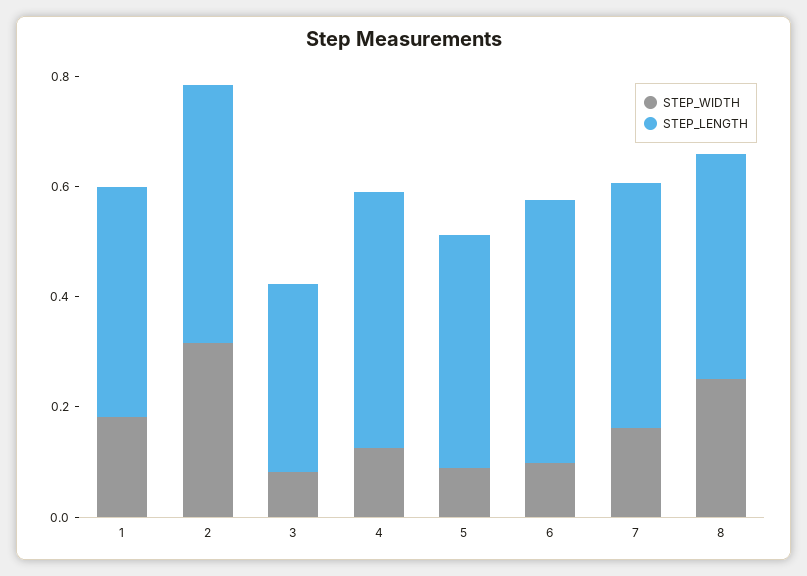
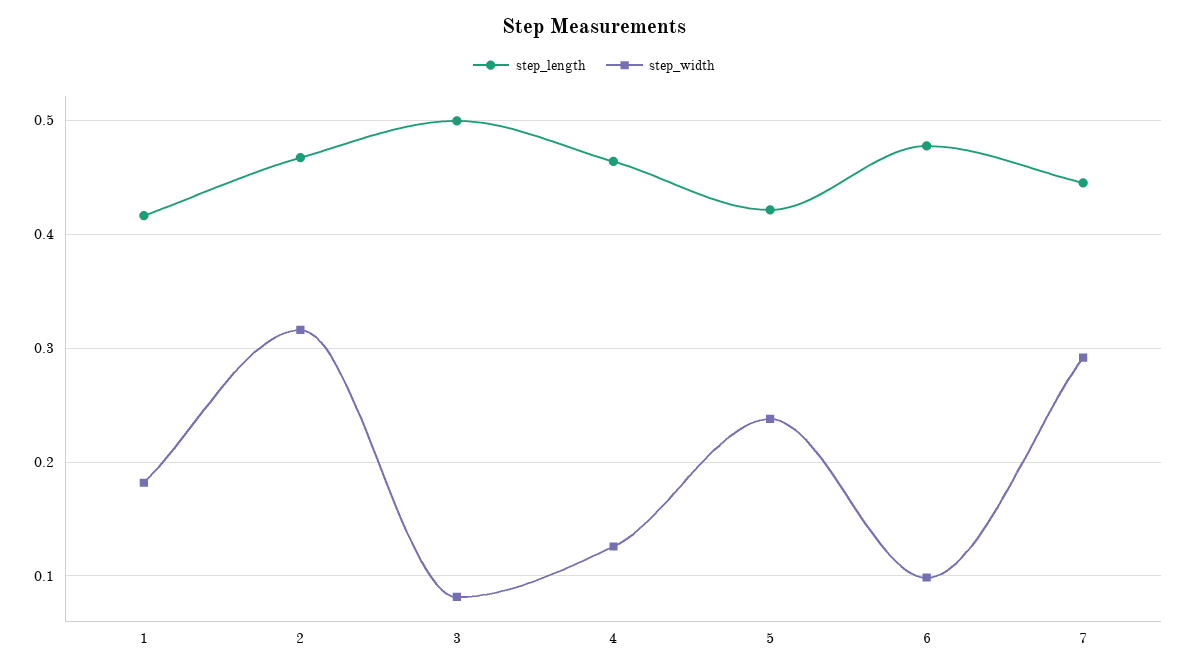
STEP_LENGTH, 3: 0.35 -> 0.5
STEP_WIDTH, 5: 0.1 -> 0.24
STEP_WIDTH, 7: 0.15 -> 0.29
STEP_WIDTH, 8: 0.25 -> none
STEP_LENGTH, 8: 0.4 -> none

